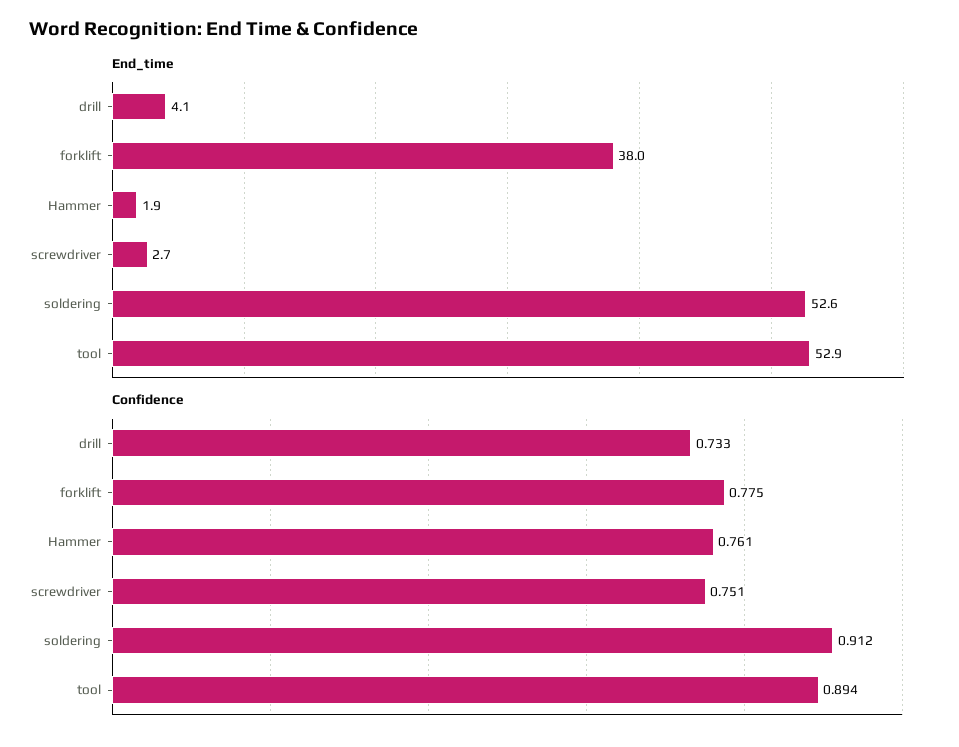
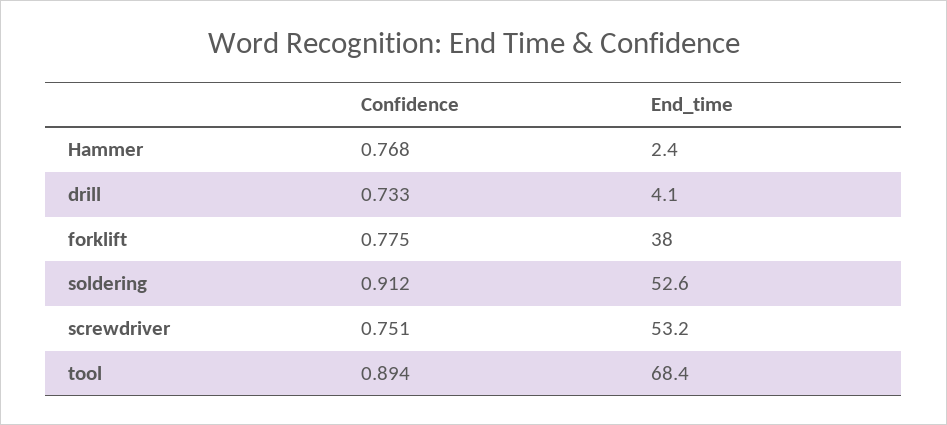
End_time, Hammer: 1.9 -> 2.4
End_time, screwdriver: 2.7 -> 53.2
End_time, tool: 52.9 -> 68.4
Confidence, Hammer: 0.761 -> 0.768

